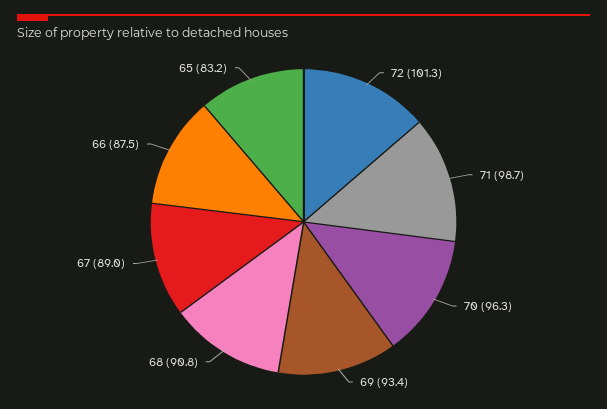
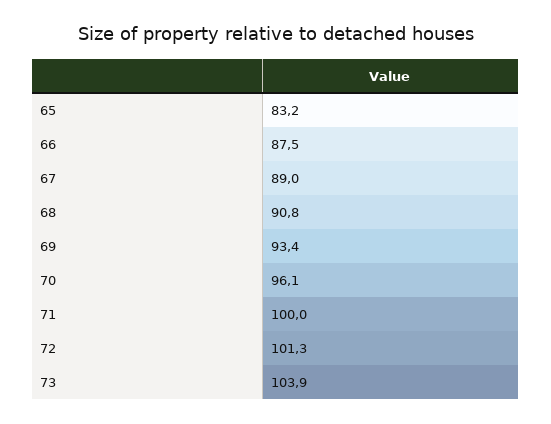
71: 98.7 -> 100
70: 96.3 -> 96.1
73: none -> 103.9

